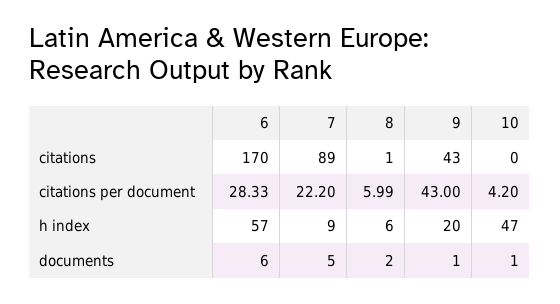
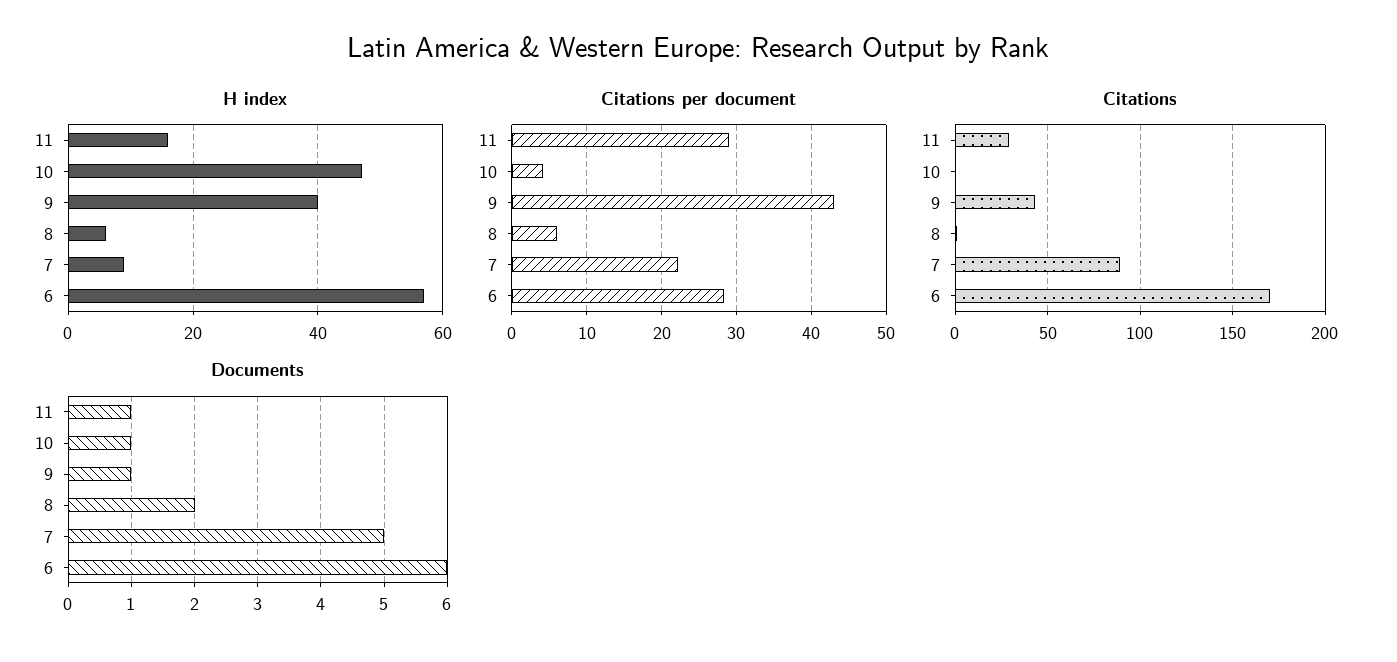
h index, 9: 20 -> 40
h index, 11: none -> 15
citations per document, 11: none -> 29
citations, 11: none -> 30
documents, 11: none -> 1

